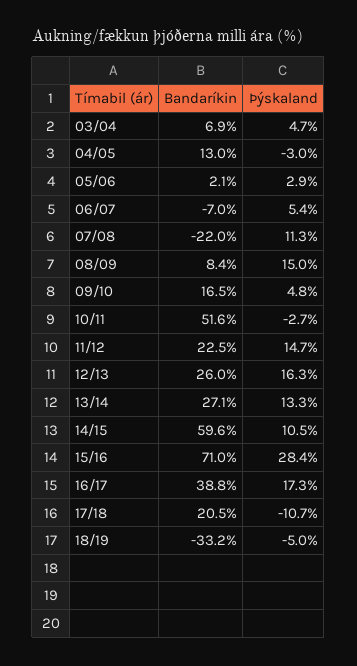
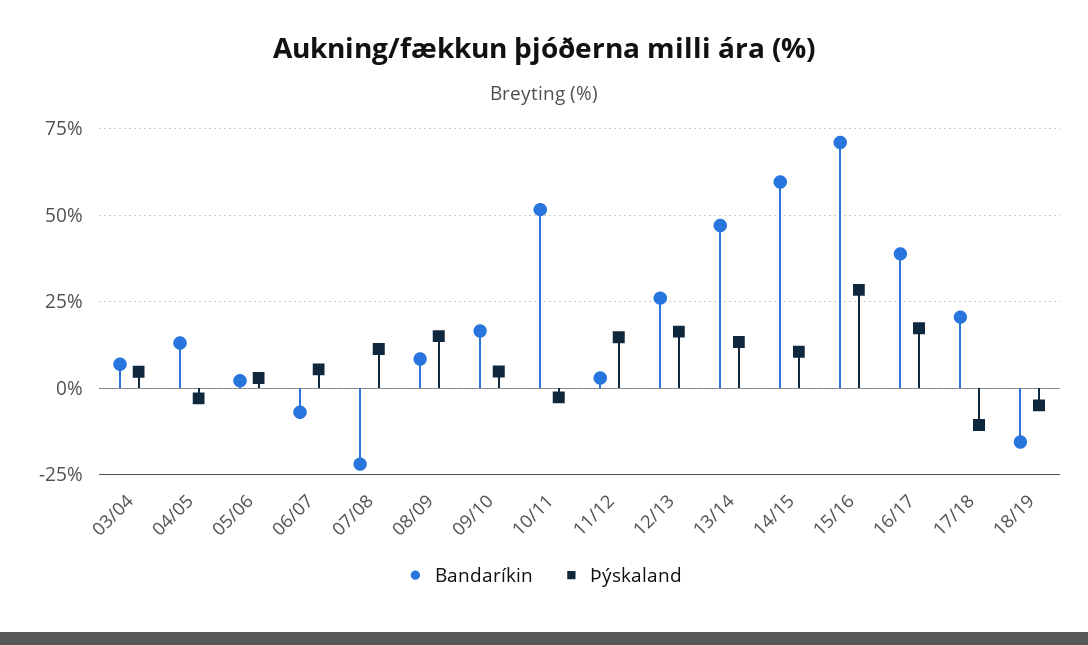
Bandaríkin, 11/12: 22.5 -> 2.5
Bandaríkin, 13/14: 27.1 -> 47.5
Bandaríkin, 18/19: -33.2 -> -15

